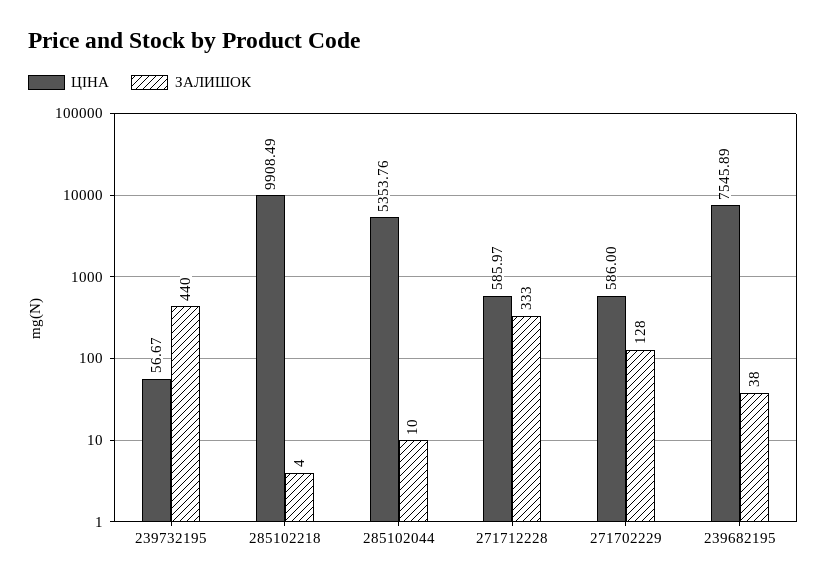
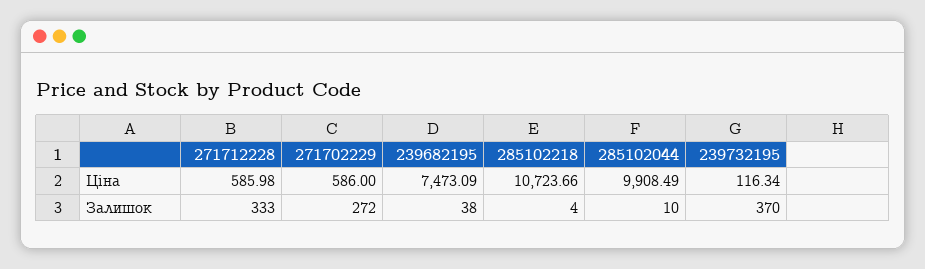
ЦІНА, 239732195: 56.67 -> 116.34
ЗАЛИШОК, 239732195: 440 -> 370
ЦІНА, 285102218: 9908.49 -> 10723.66
ЦІНА, 285102044: 5353.76 -> 9908.49
ЦІНА, 271712228: 585.97 -> 585.98
ЗАЛИШОК, 271702229: 128 -> 272
ЦІНА, 239682195: 7545.89 -> 7473.09

